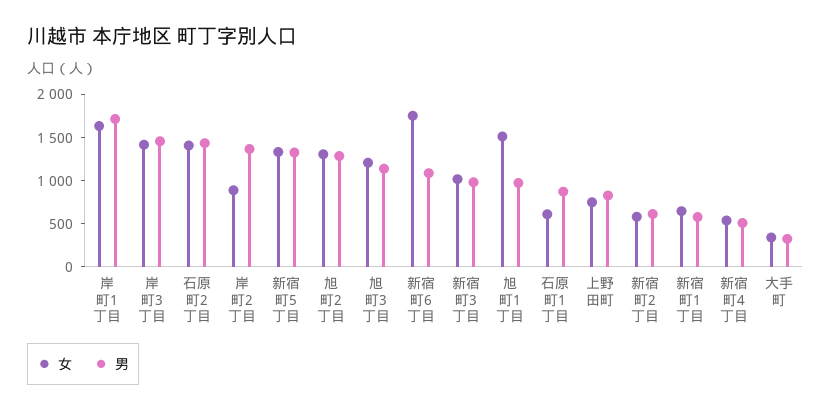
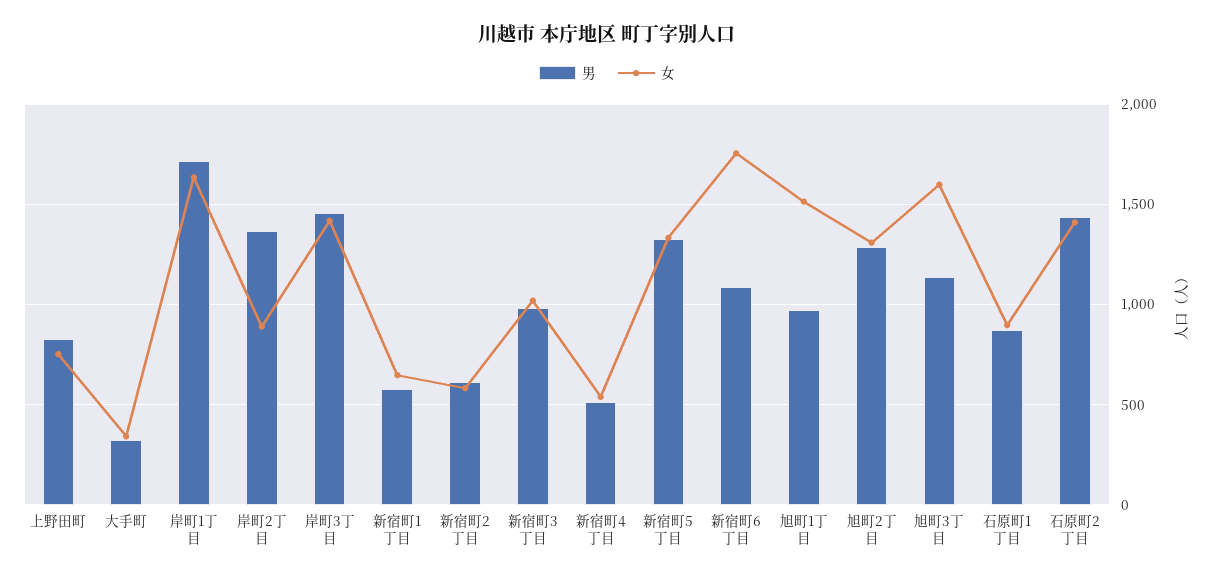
女, 旭町3丁目: 1200 -> 1600
女, 石原町1丁目: 600 -> 900

